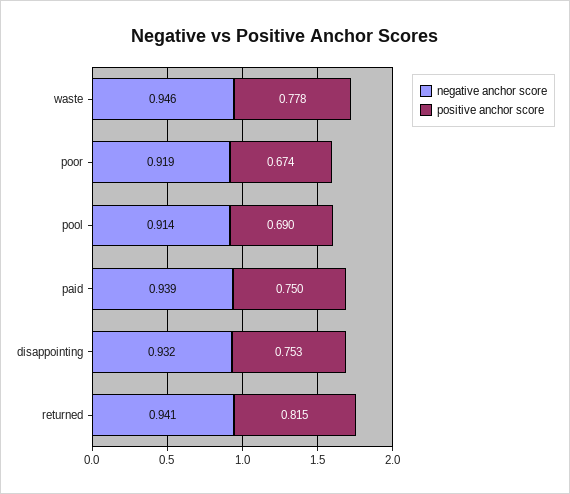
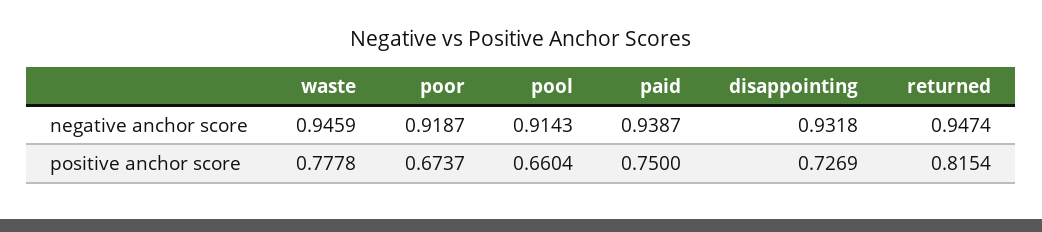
positive anchor score, pool: 0.69 -> 0.6604
positive anchor score, disappointing: 0.753 -> 0.7269
negative anchor score, returned: 0.941 -> 0.9474

